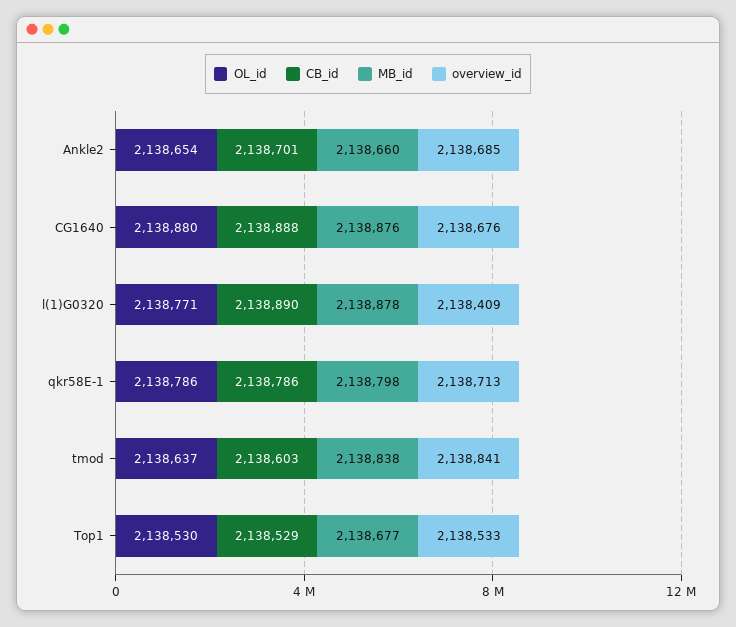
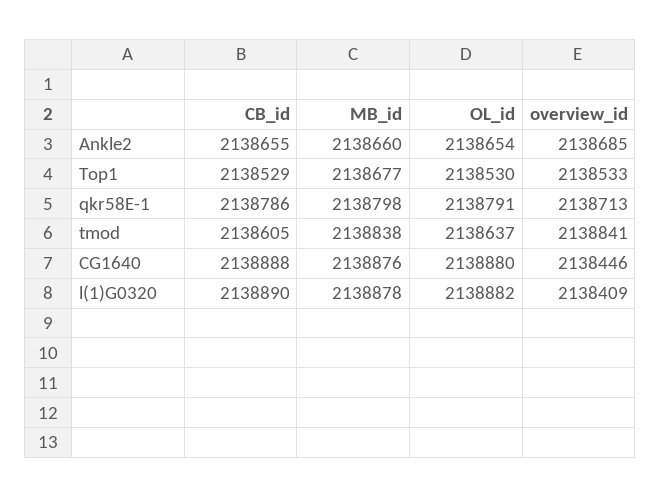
CB_id, Ankle2: 2138701 -> 2138655
overview_id, CG1640: 2138676 -> 2138446
OL_id, l(1)G0320: 2138771 -> 2138882
OL_id, qkr58E-1: 2138786 -> 2138791
CB_id, tmod: 2138603 -> 2138605

